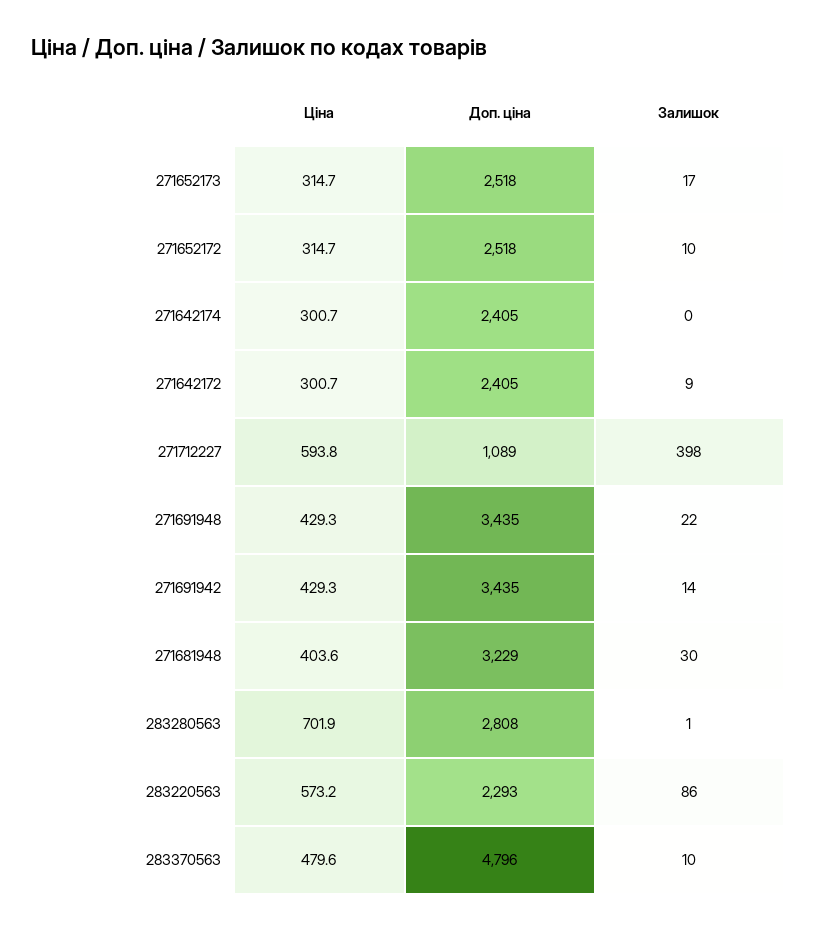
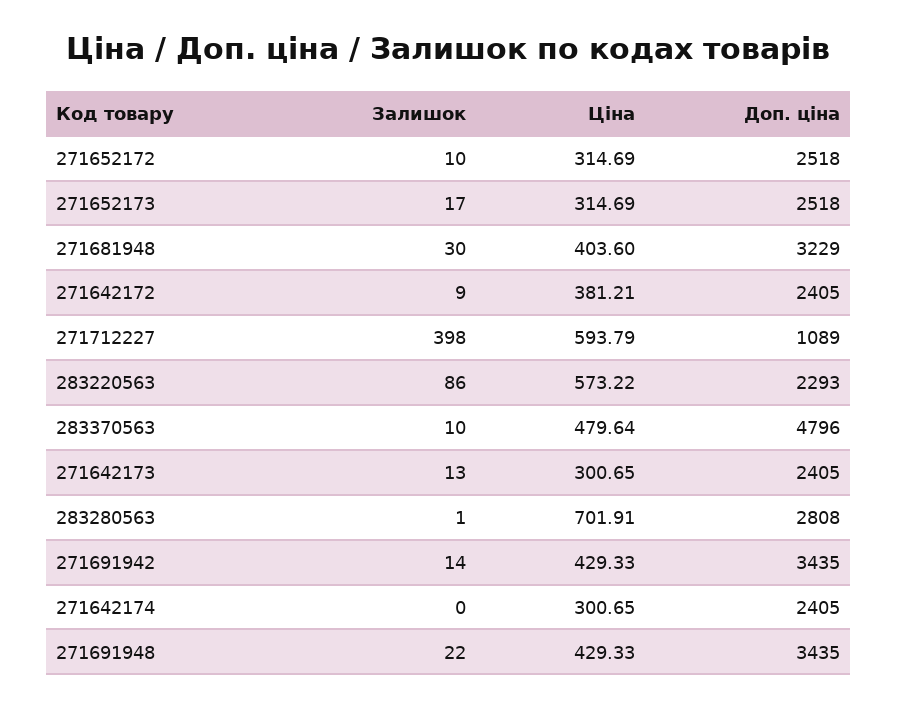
Ціна, 271642172: 300.7 -> 381.21
Залишок, 271642173: none -> 13
Ціна, 271642173: none -> 300.65
Доп. ціна, 271642173: none -> 2405

